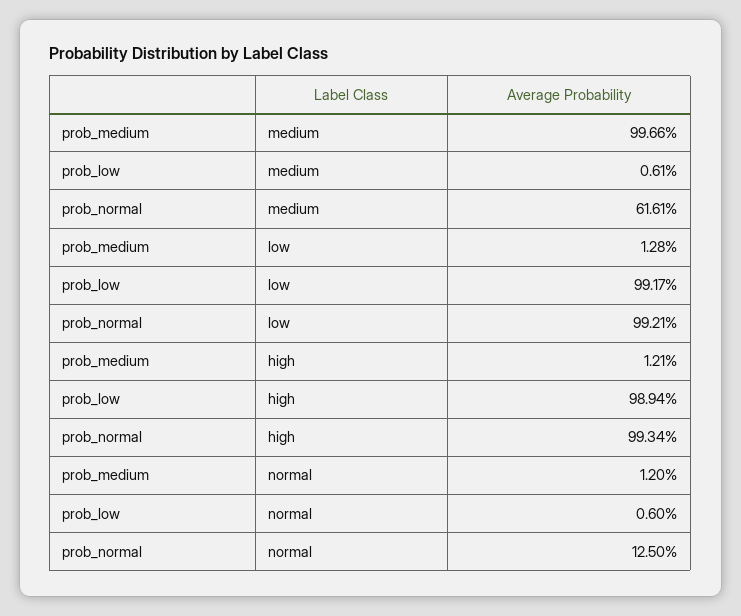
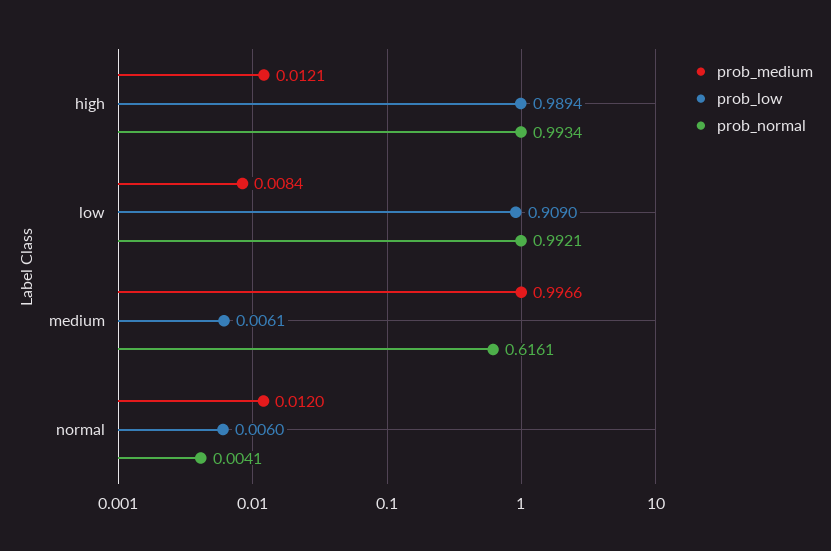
prob_medium, low: 0.0128 -> 0.0084
prob_low, low: 0.9917 -> 0.909
prob_normal, normal: 0.125 -> 0.0041

